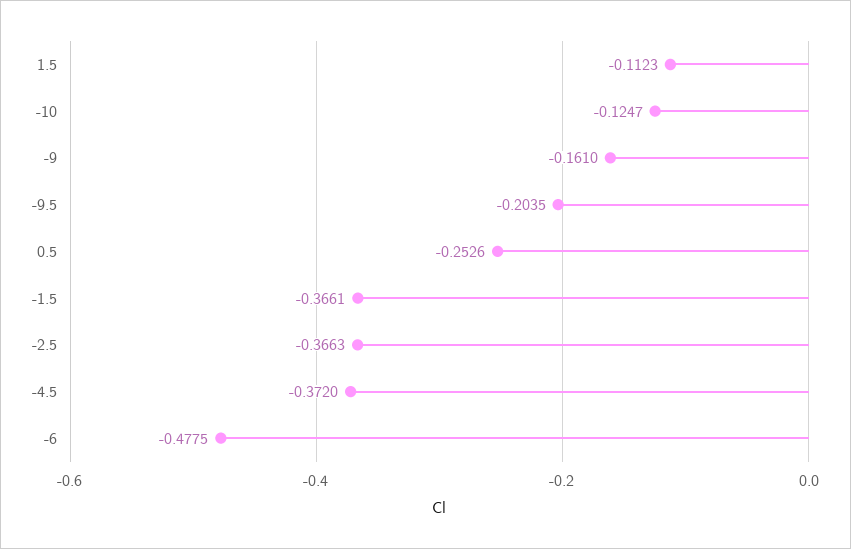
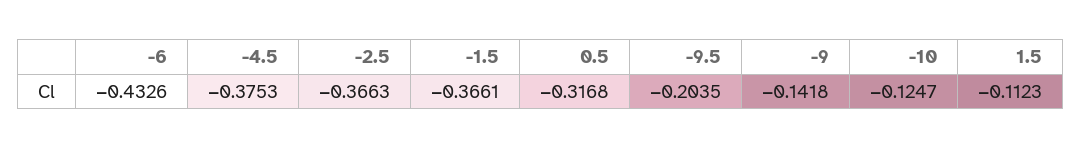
-9: -0.161 -> -0.1418
0.5: -0.2526 -> -0.3168
-4.5: -0.372 -> -0.3753
-6: -0.4775 -> -0.4326

